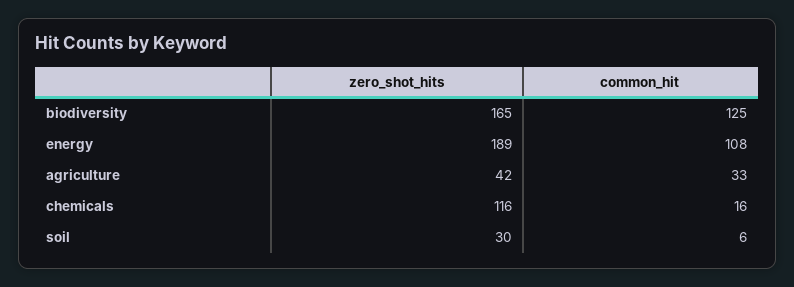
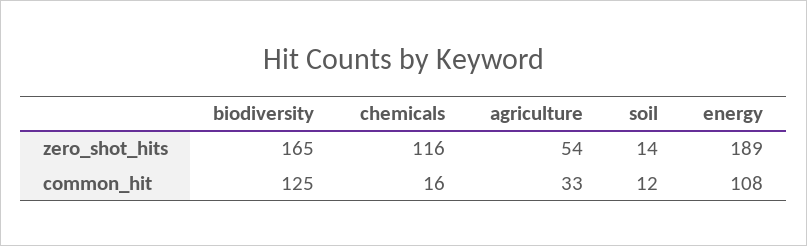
zero_shot_hits, agriculture: 42 -> 54
zero_shot_hits, soil: 30 -> 14
common_hit, soil: 6 -> 12

